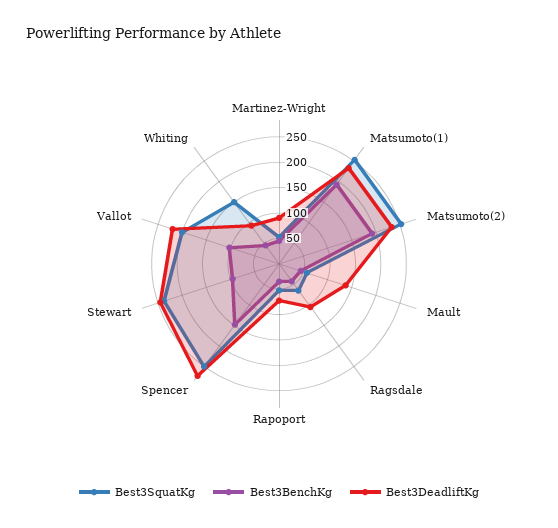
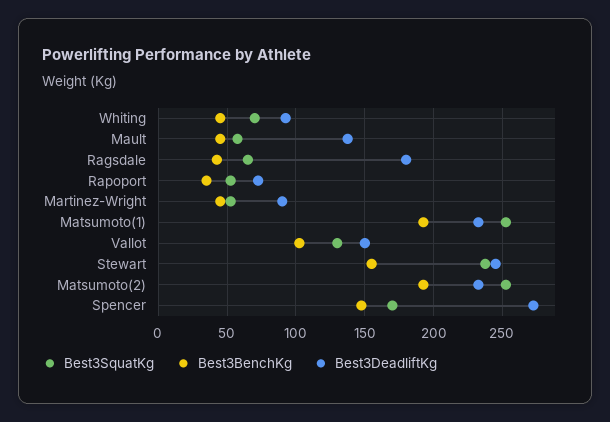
Best3DeadliftKg, Ragsdale: 100 -> 180
Best3SquatKg, Spencer: 250 -> 170
Best3BenchKg, Stewart: 100 -> 155
Best3SquatKg, Vallot: 200 -> 130
Best3DeadliftKg, Vallot: 225 -> 150
Best3SquatKg, Whiting: 150 -> 70

